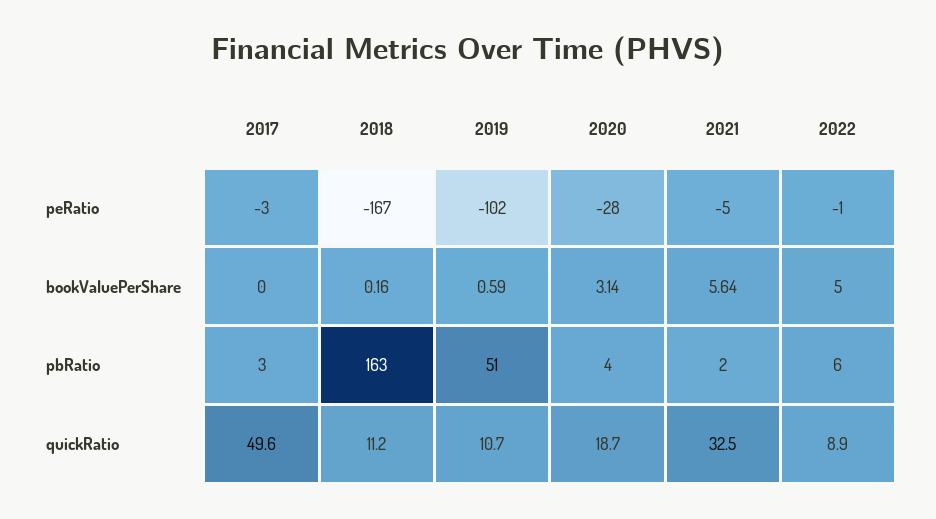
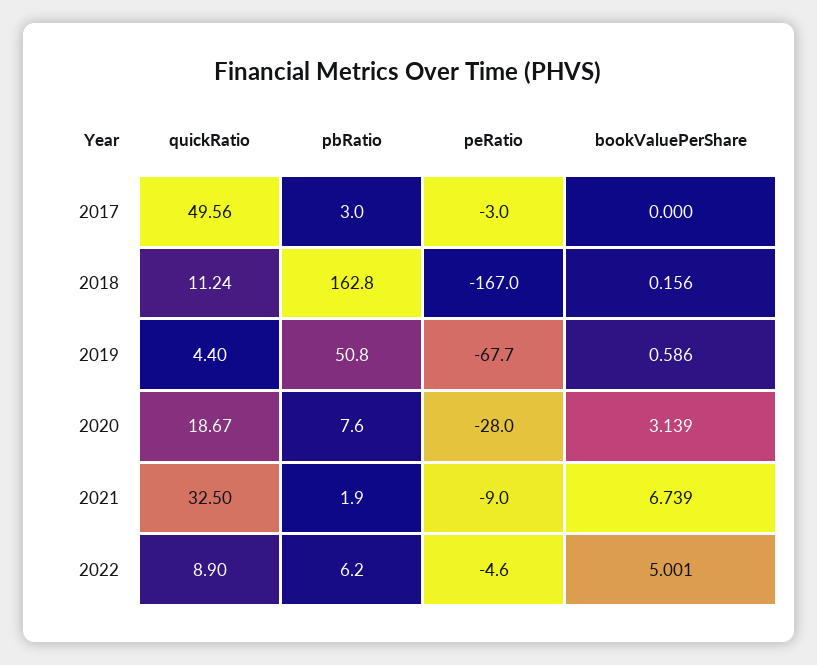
2019, peRatio: -102 -> -67.7
2021, peRatio: -5 -> -9
2022, peRatio: -1 -> -4.6
2021, bookValuePerShare: 5.64 -> 6.739
2020, pbRatio: 4 -> 7.6
2019, quickRatio: 10.7 -> 4.4

